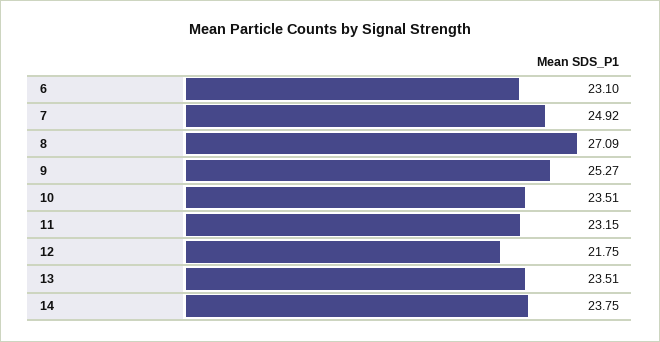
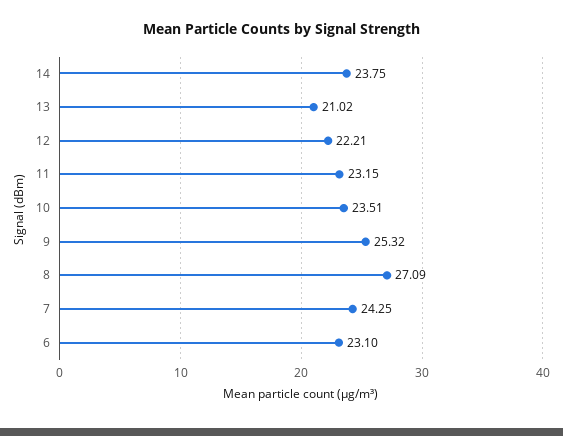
7: 24.92 -> 24.25
9: 25.27 -> 25.32
12: 21.75 -> 22.21
13: 23.51 -> 21.02

